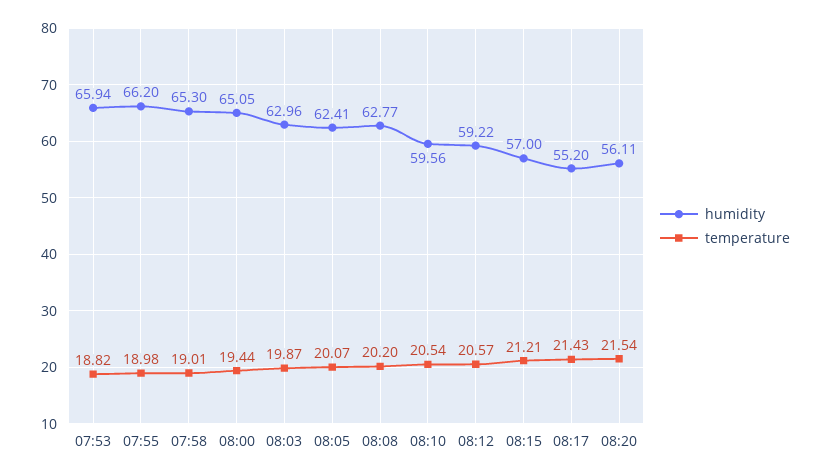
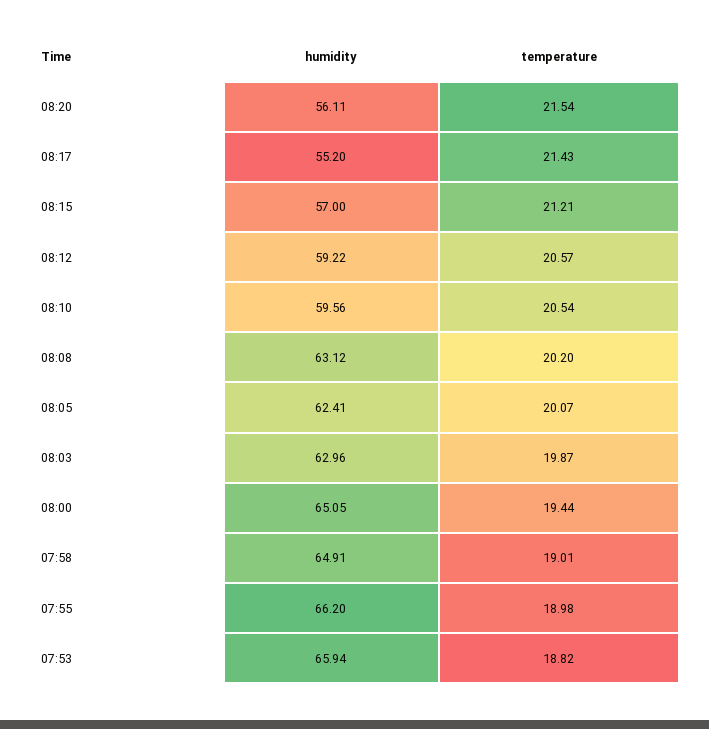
humidity, 07:58: 65.3 -> 64.91
humidity, 08:08: 62.77 -> 63.12

